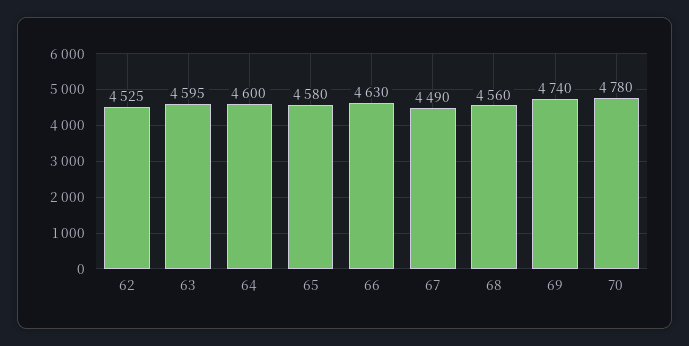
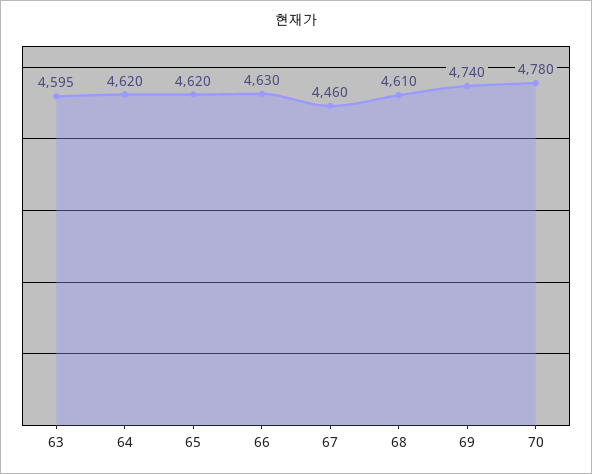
62: 4525 -> none
64: 4600 -> 4620
65: 4580 -> 4620
67: 4490 -> 4460
68: 4560 -> 4610

